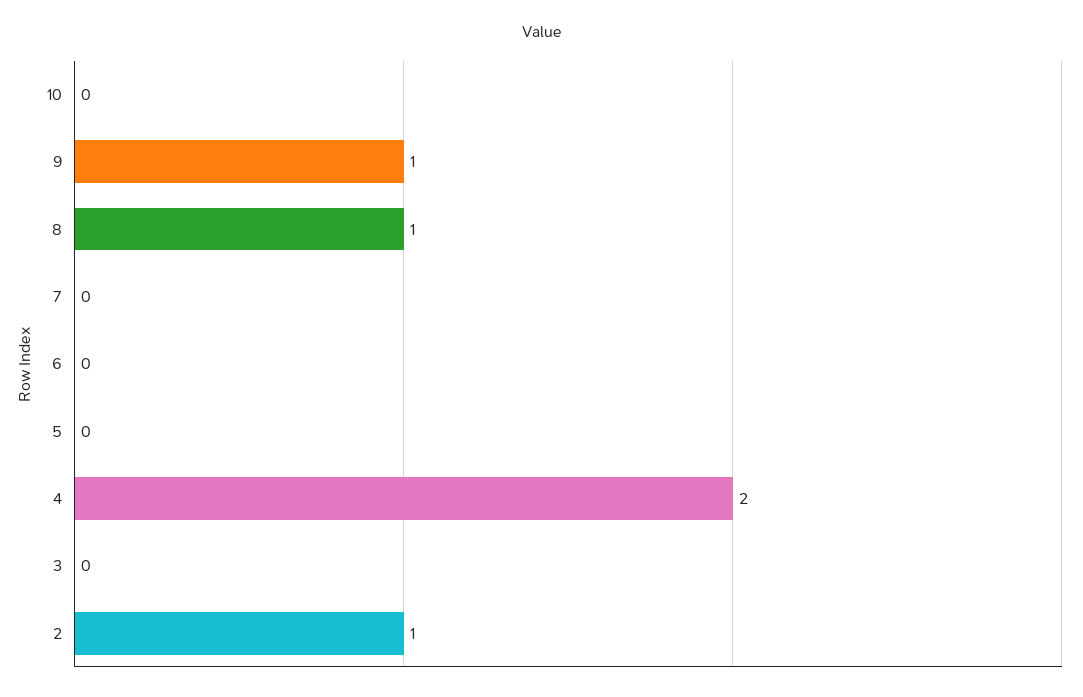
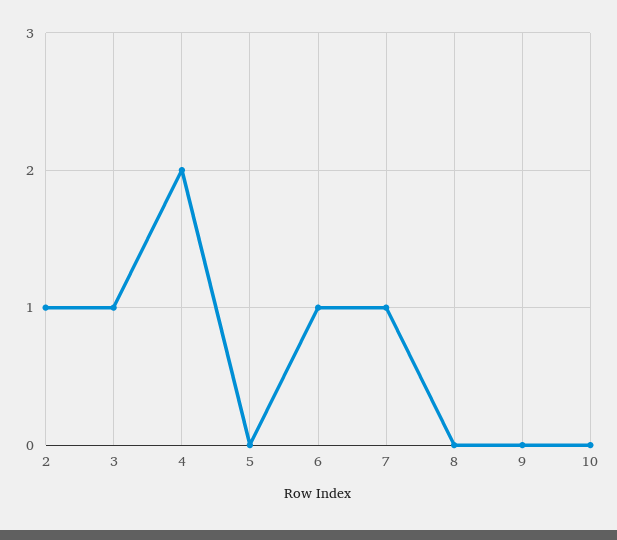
9: 1 -> 0
8: 1 -> 0
7: 0 -> 1
6: 0 -> 1
3: 0 -> 1

